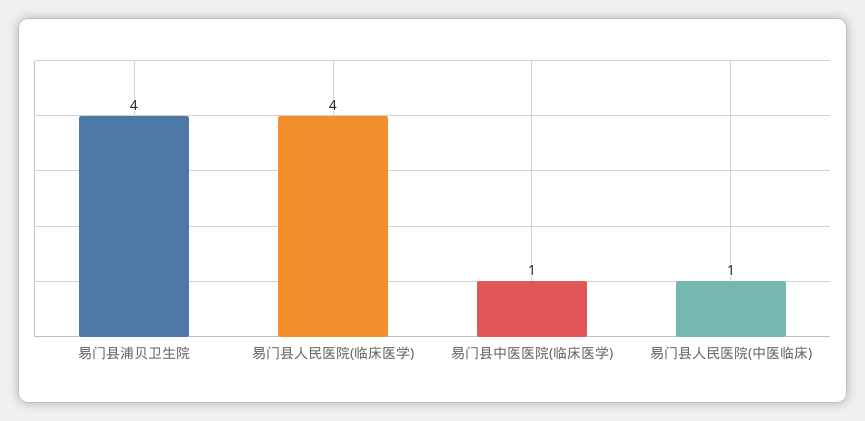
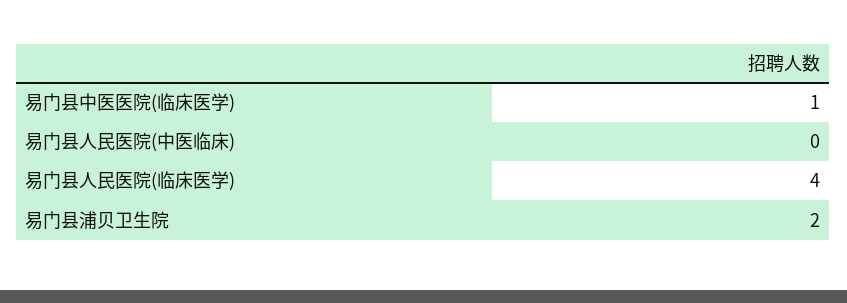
易门县浦贝卫生院: 4 -> 2
易门县人民医院(中医临床): 1 -> 0

